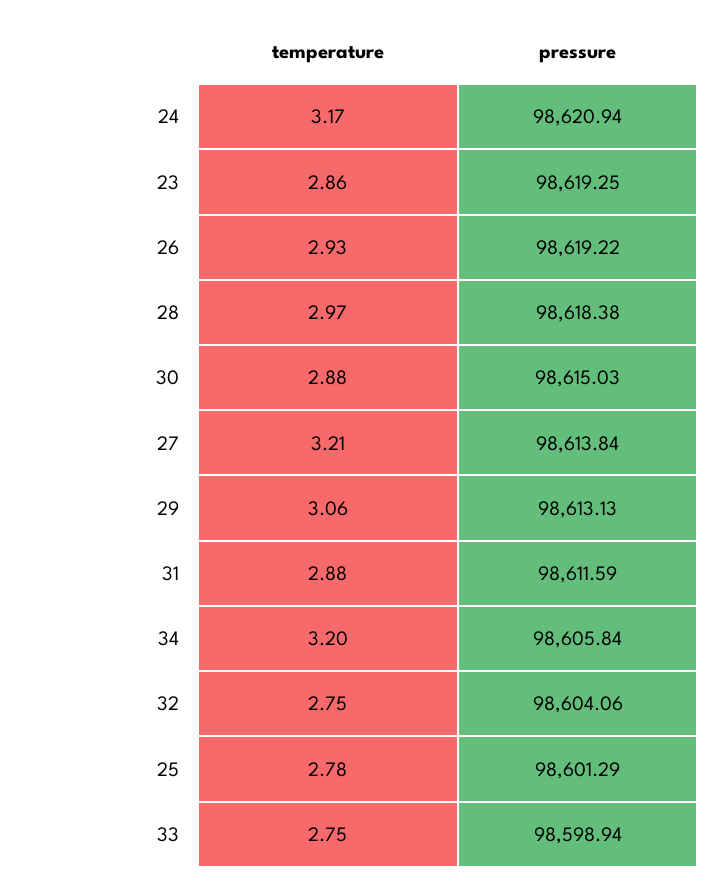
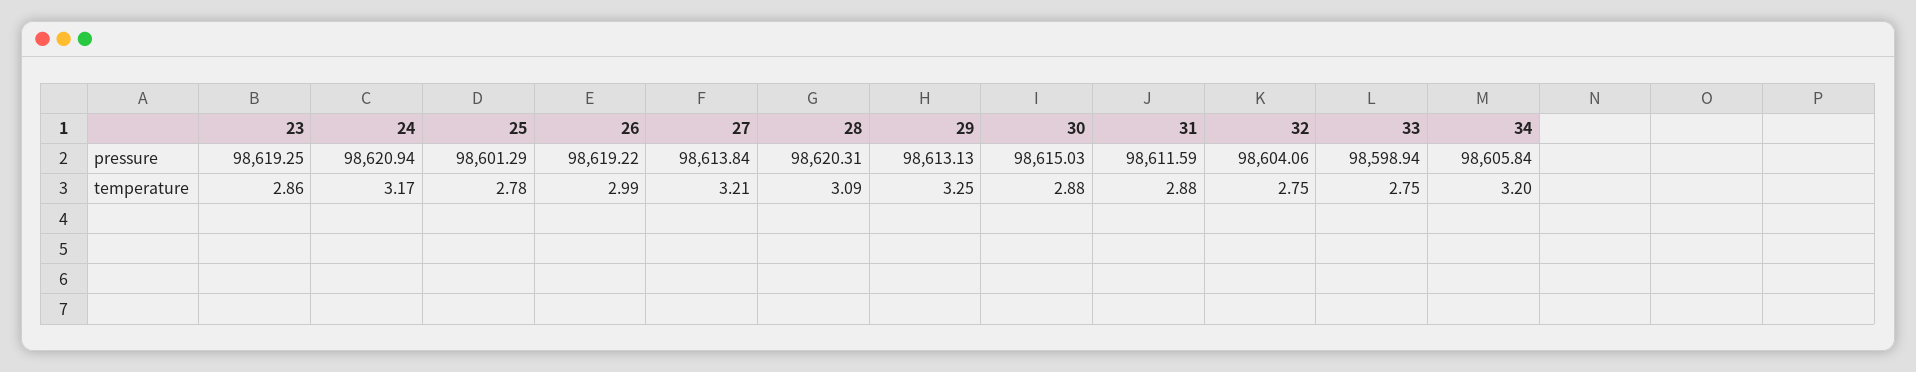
temperature, 26: 2.93 -> 2.99
temperature, 28: 2.97 -> 3.09
pressure, 28: 98618.38 -> 98620.31
temperature, 29: 3.06 -> 3.25

